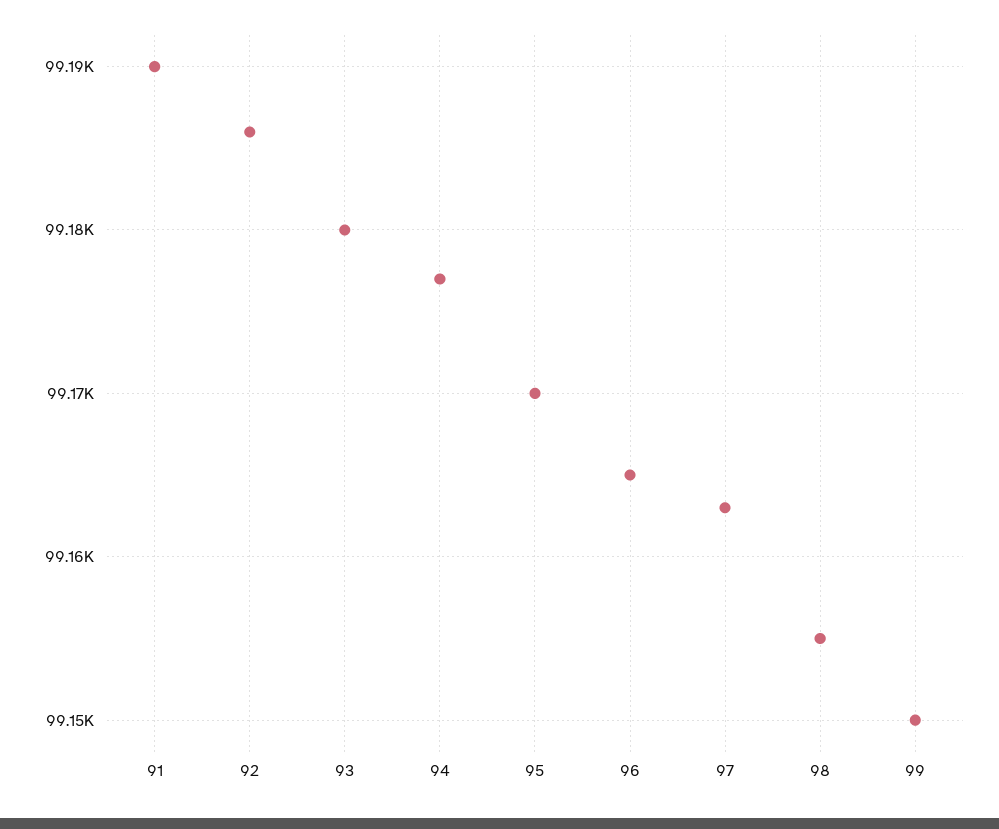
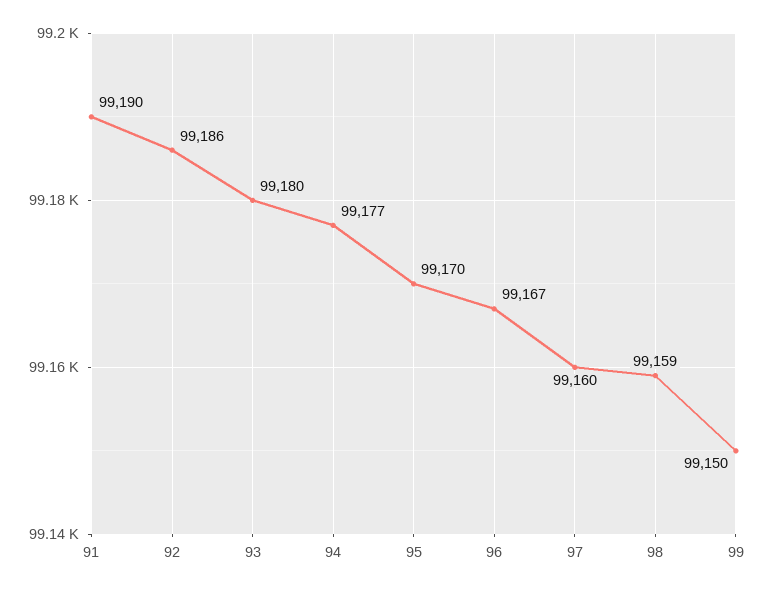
96: 99165 -> 99167
97: 99163 -> 99160
98: 99155 -> 99159

